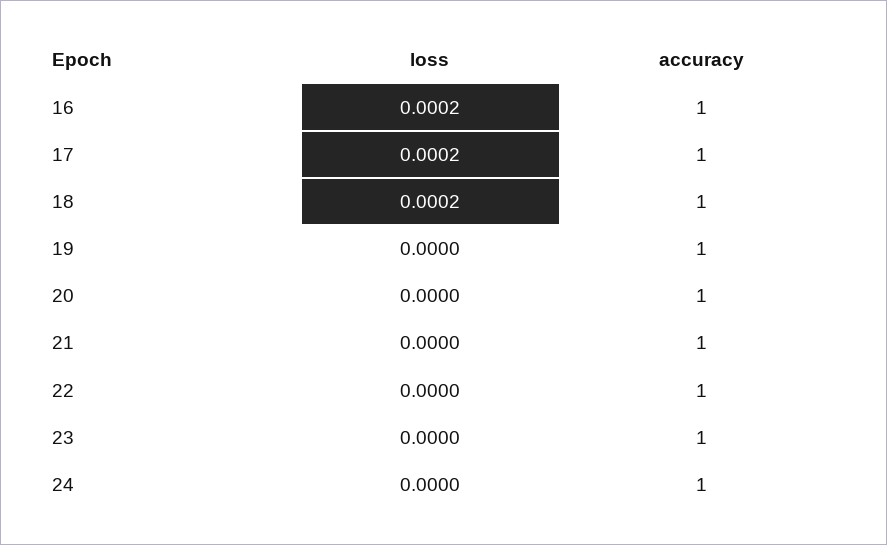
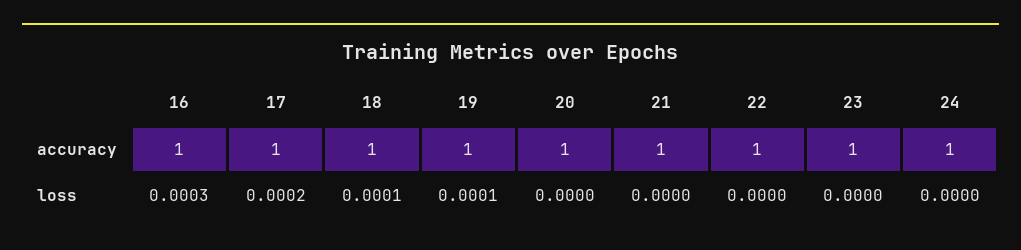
loss, 16: 0.0002 -> 0.0003
loss, 18: 0.0002 -> 0.0001
loss, 19: 0 -> 0.0001

